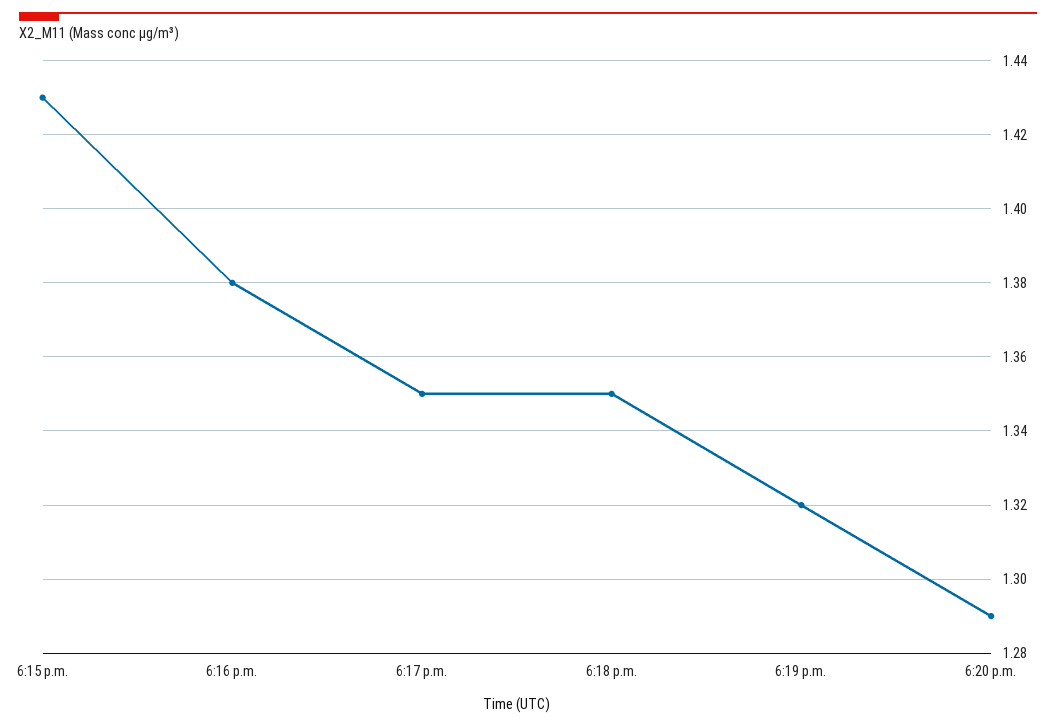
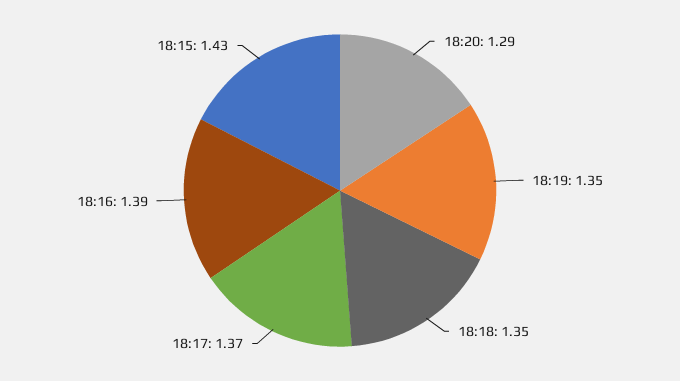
6:16 p.m.: 1.38 -> 1.39
6:17 p.m.: 1.35 -> 1.37
6:19 p.m.: 1.32 -> 1.35

